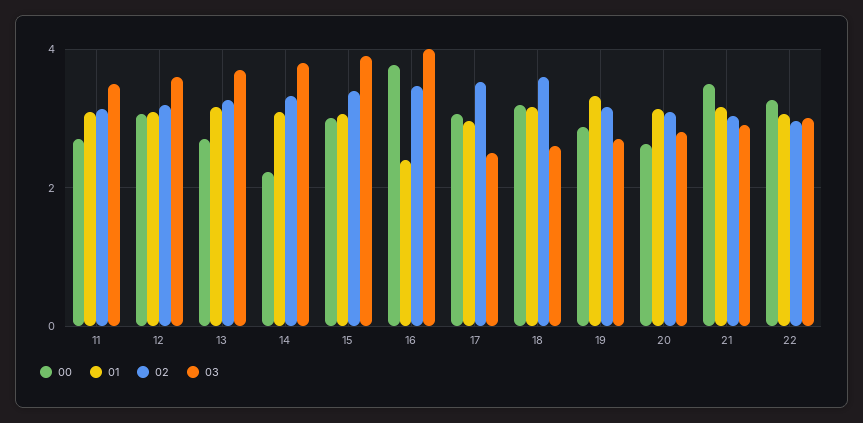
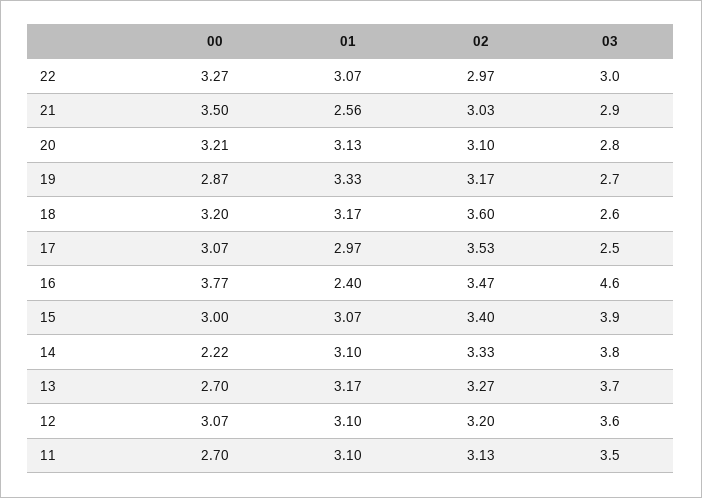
03, 16: 4 -> 4.6
00, 20: 2.6 -> 3.21
01, 21: 3.2 -> 2.56

